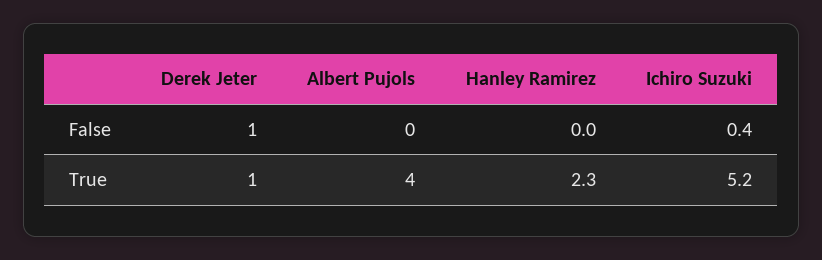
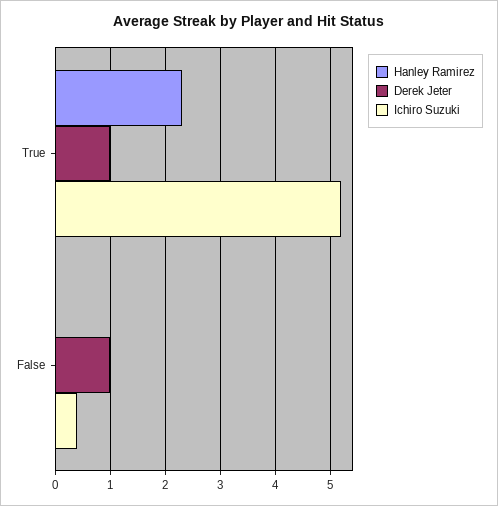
Albert Pujols, False: 0 -> none
Albert Pujols, True: 4 -> none

